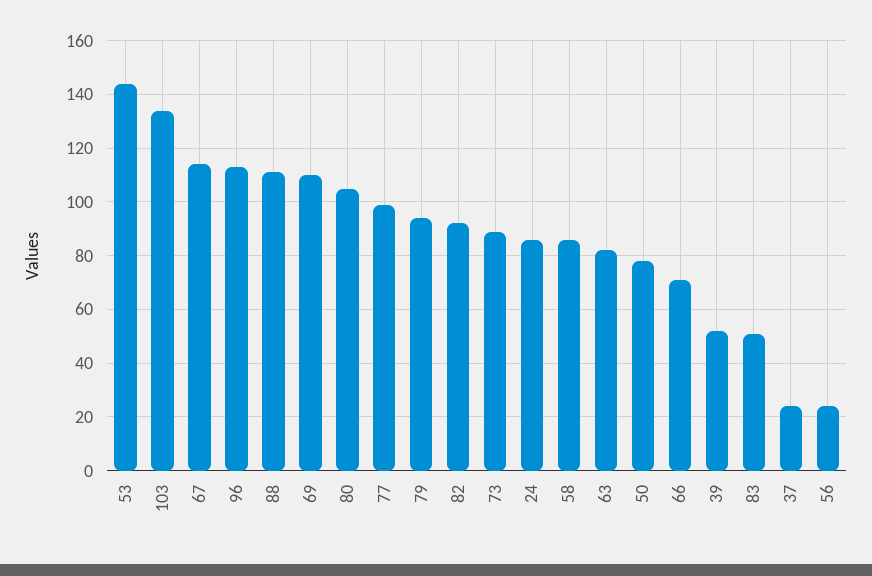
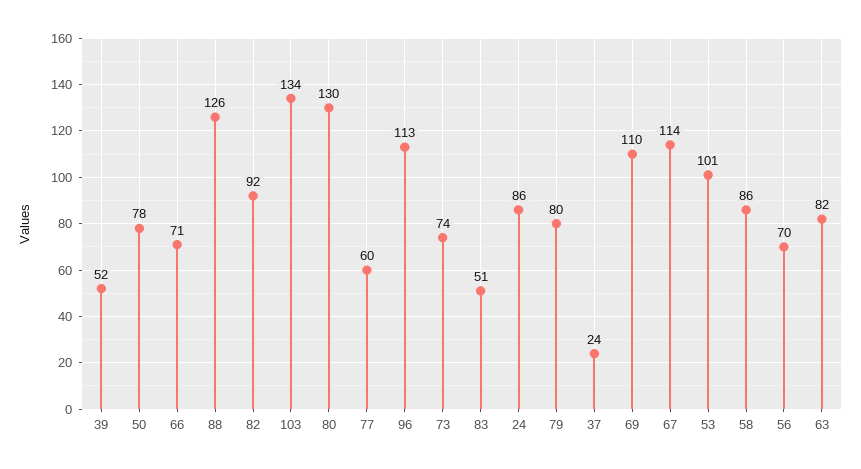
53: 145 -> 101
88: 110 -> 126
80: 105 -> 130
77: 100 -> 60
79: 95 -> 80
73: 90 -> 74
56: 25 -> 70

